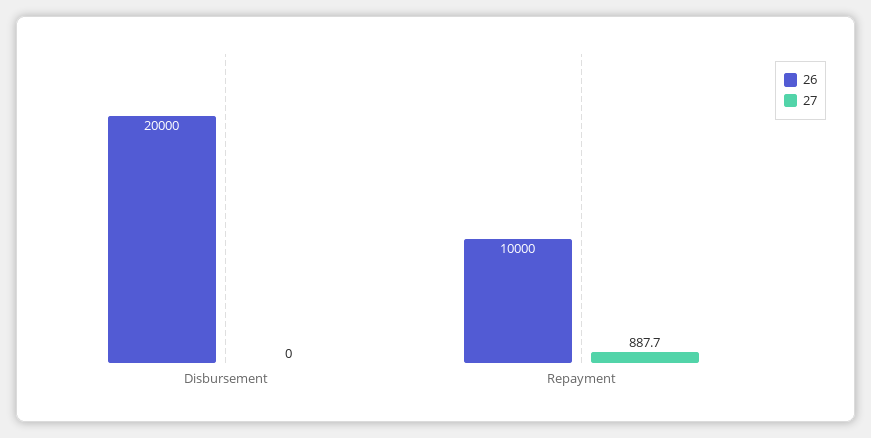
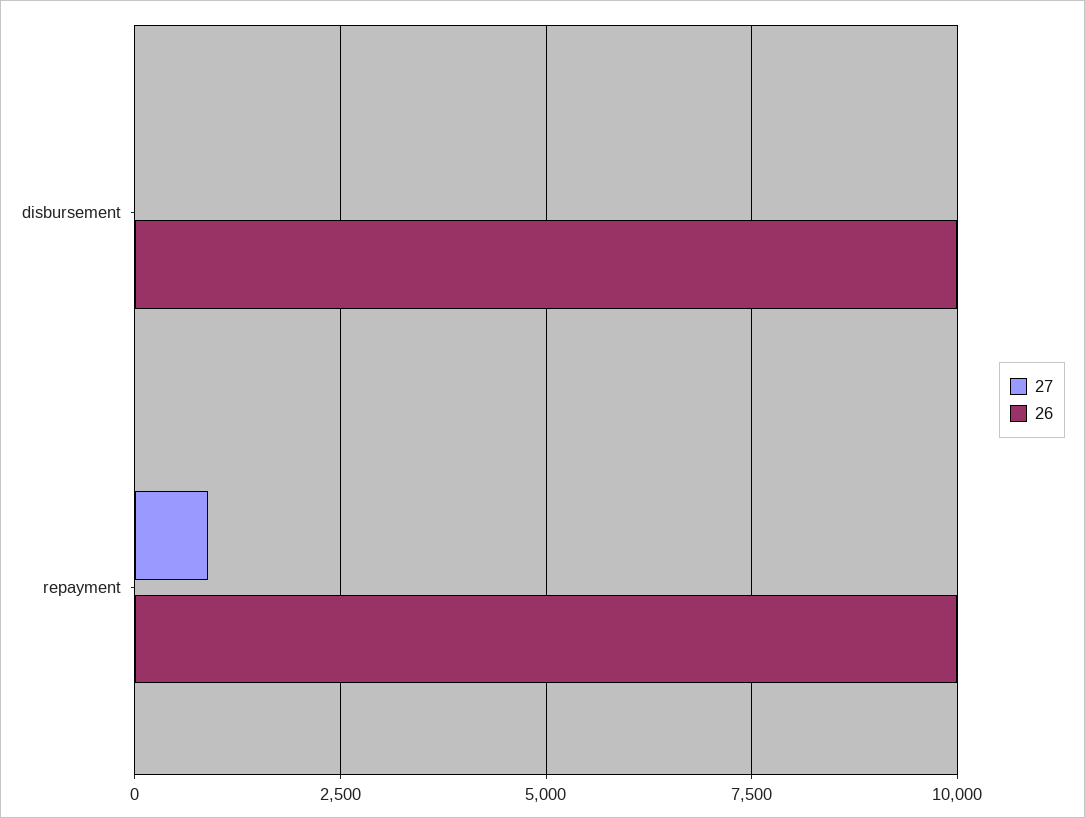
26, Disbursement: 20000 -> 10000

